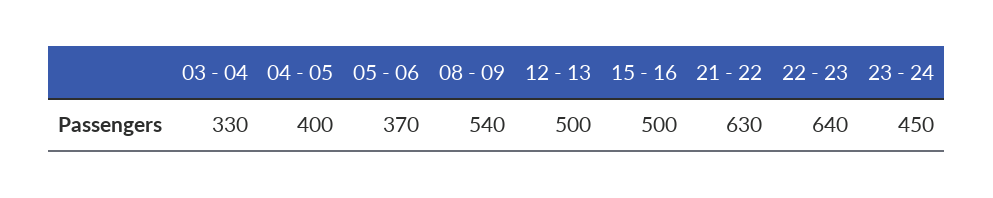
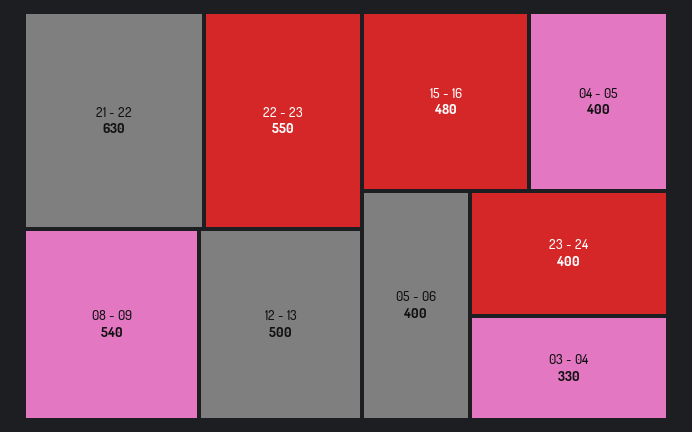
05 - 06: 370 -> 400
15 - 16: 500 -> 480
22 - 23: 640 -> 550
23 - 24: 450 -> 400

